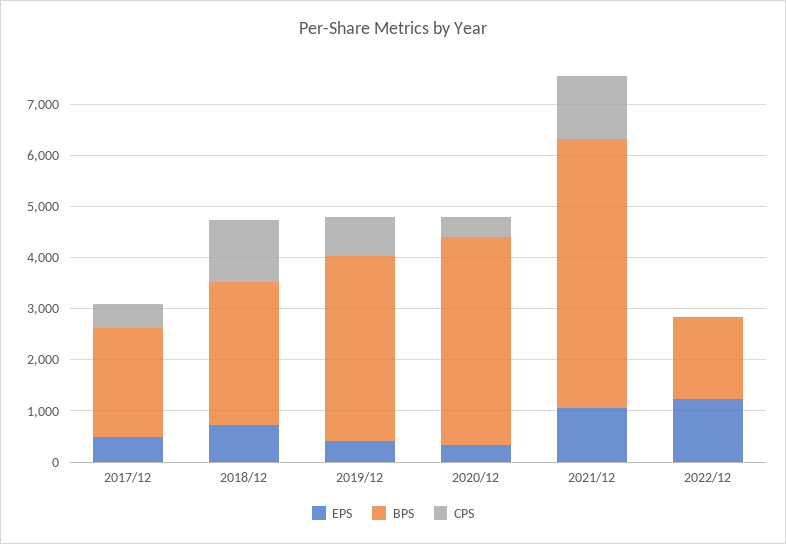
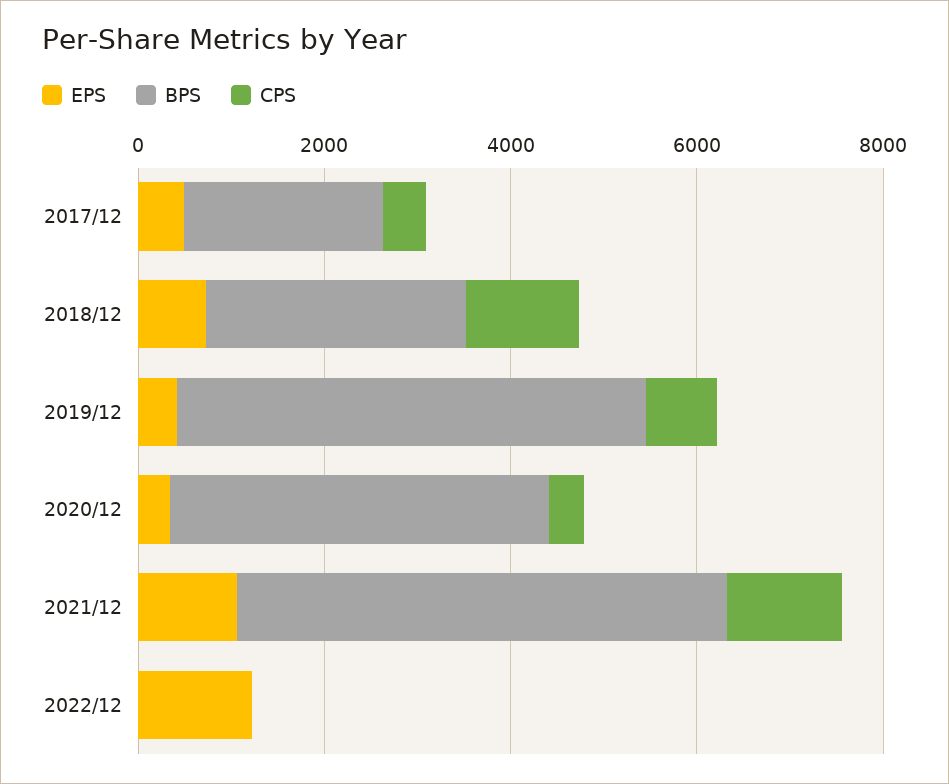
BPS, 2019/12: 3600 -> 5000
BPS, 2022/12: 1600 -> 0

